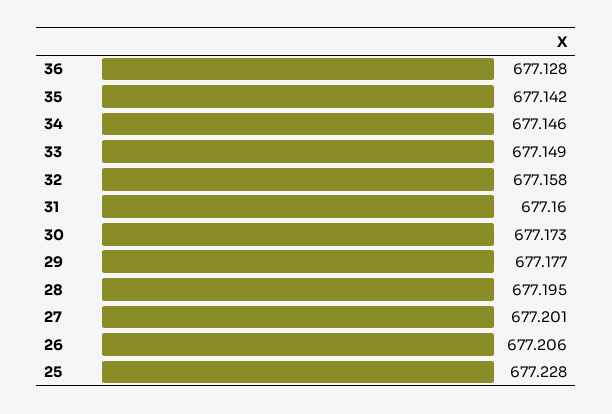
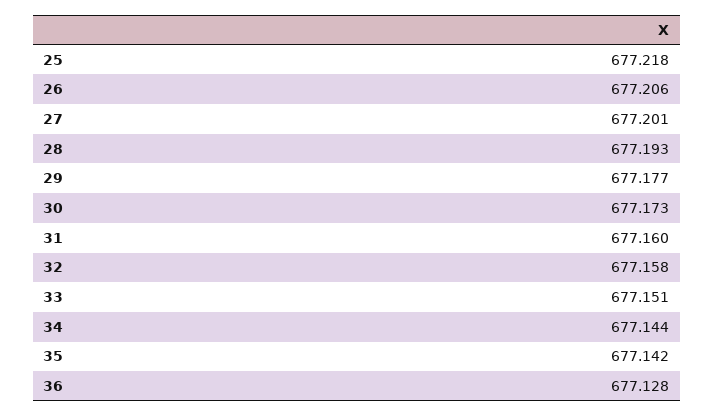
34: 677.146 -> 677.144
33: 677.149 -> 677.151
28: 677.195 -> 677.193
25: 677.228 -> 677.218

